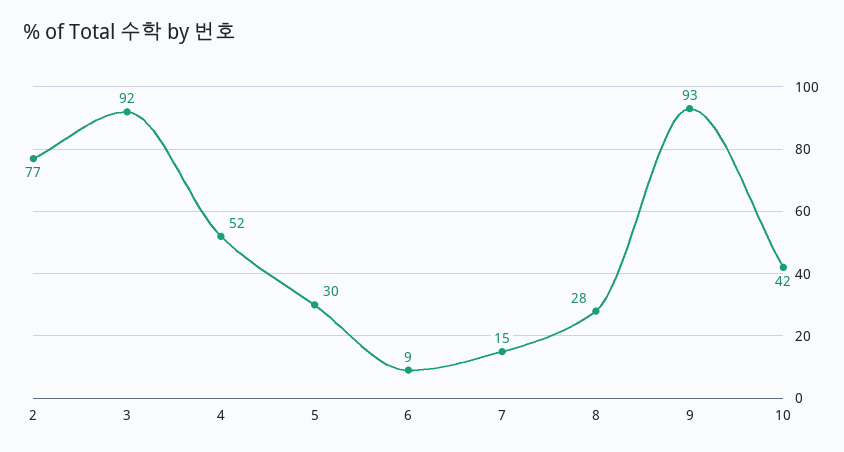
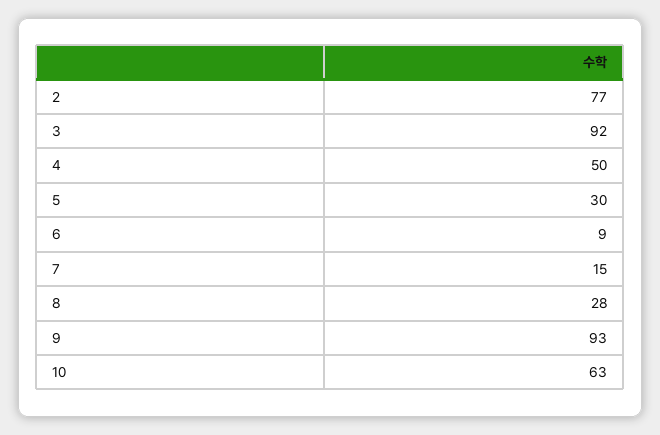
4: 52 -> 50
10: 42 -> 63

